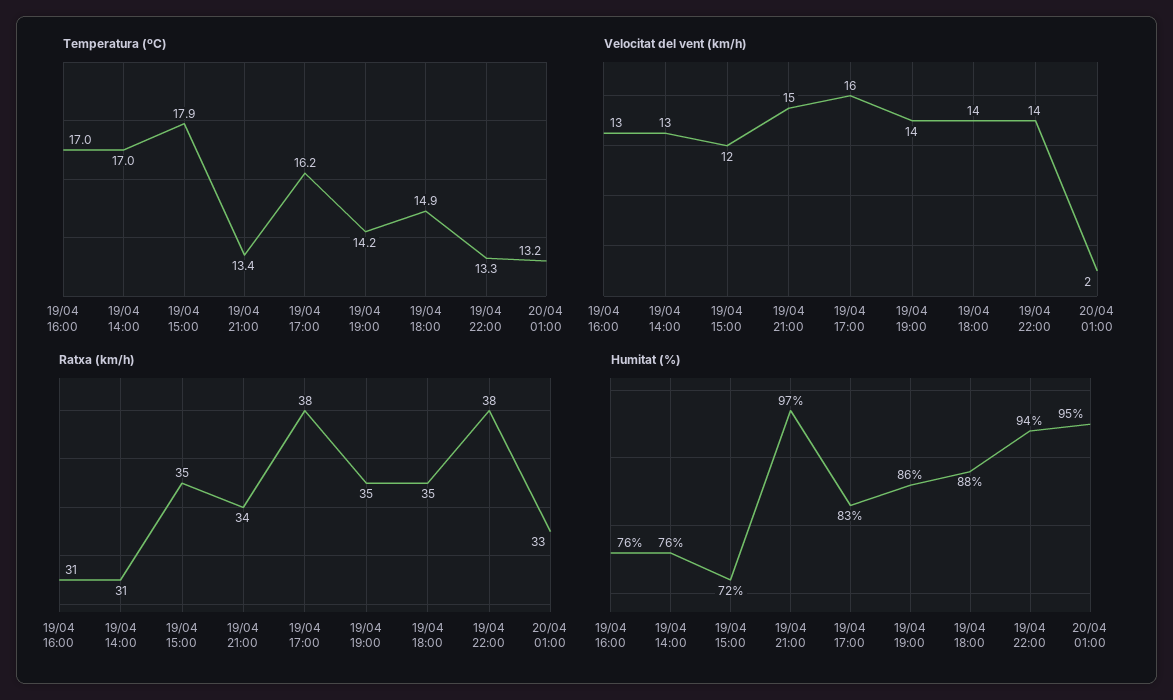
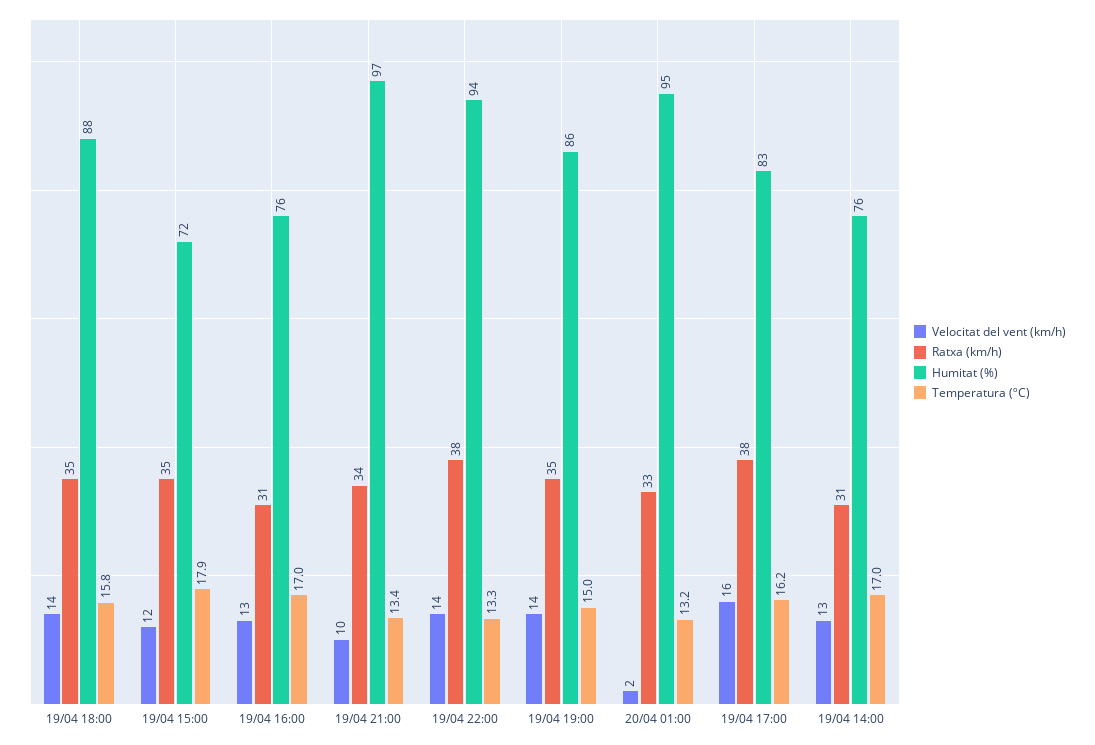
Temperatura (ºC), 19/04 19:00: 14.2 -> 15
Temperatura (ºC), 19/04 18:00: 14.9 -> 15.8
Velocitat del vent (km/h), 19/04 21:00: 15 -> 10

